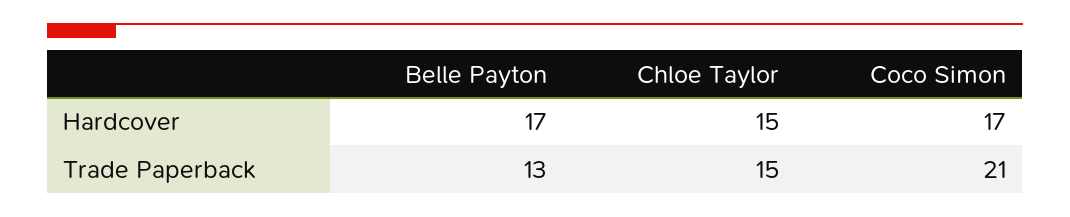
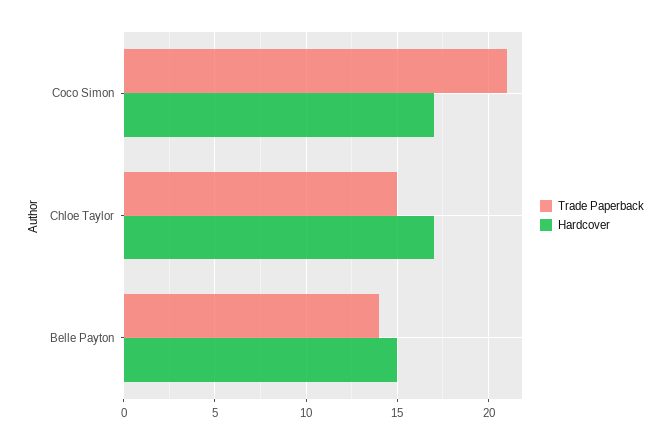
Hardcover, Belle Payton: 17 -> 15
Hardcover, Chloe Taylor: 15 -> 17
Trade Paperback, Belle Payton: 13 -> 14

